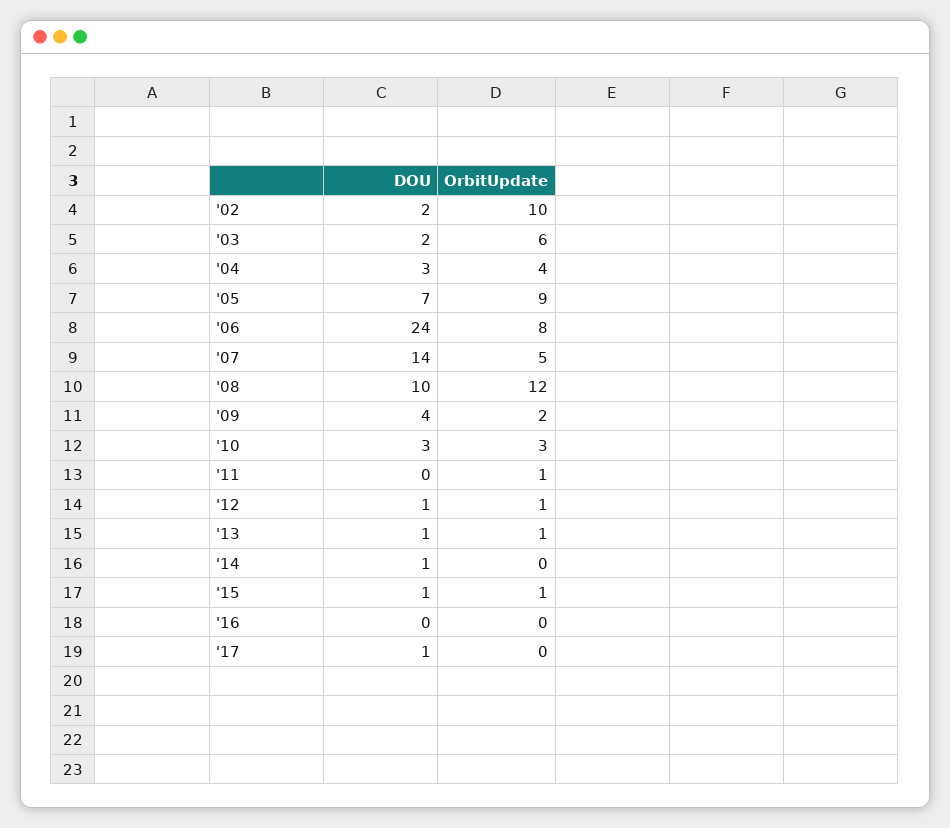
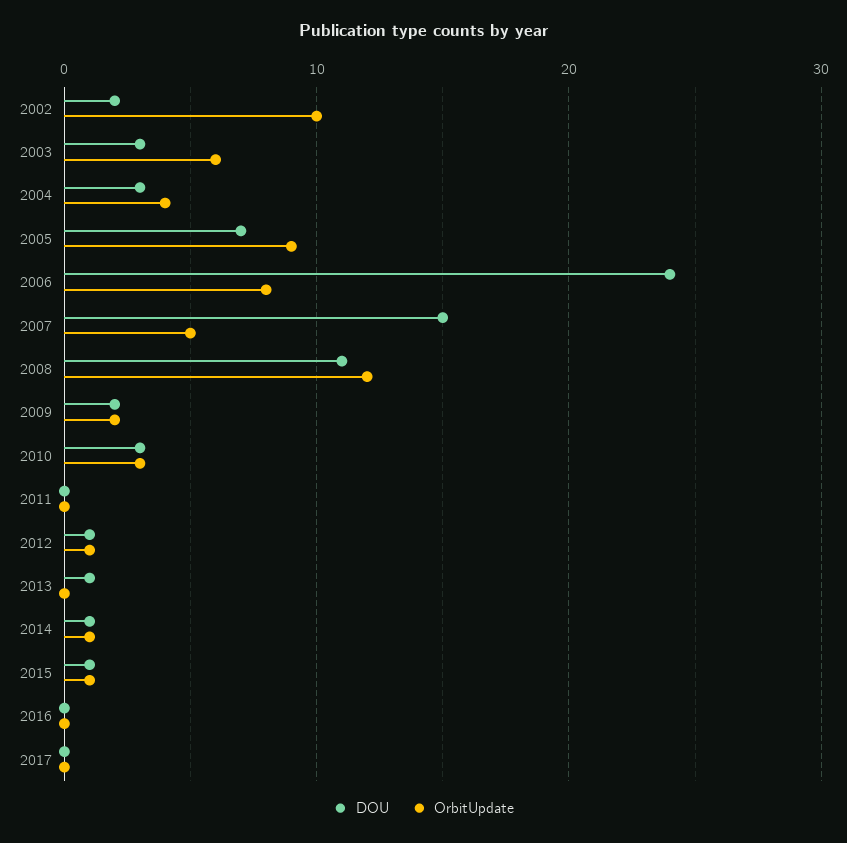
DOU, '03: 2 -> 3
DOU, '07: 14 -> 15
DOU, '08: 10 -> 11
DOU, '09: 4 -> 2
OrbitUpdate, '11: 1 -> 0
OrbitUpdate, '13: 1 -> 0
OrbitUpdate, '14: 0 -> 1
DOU, '17: 1 -> 0

